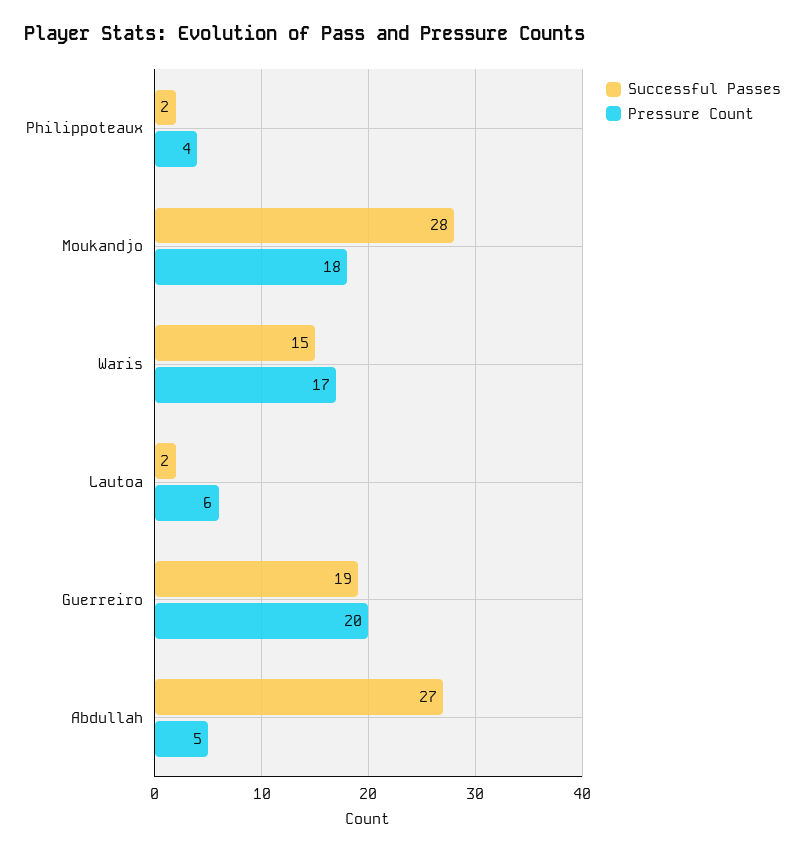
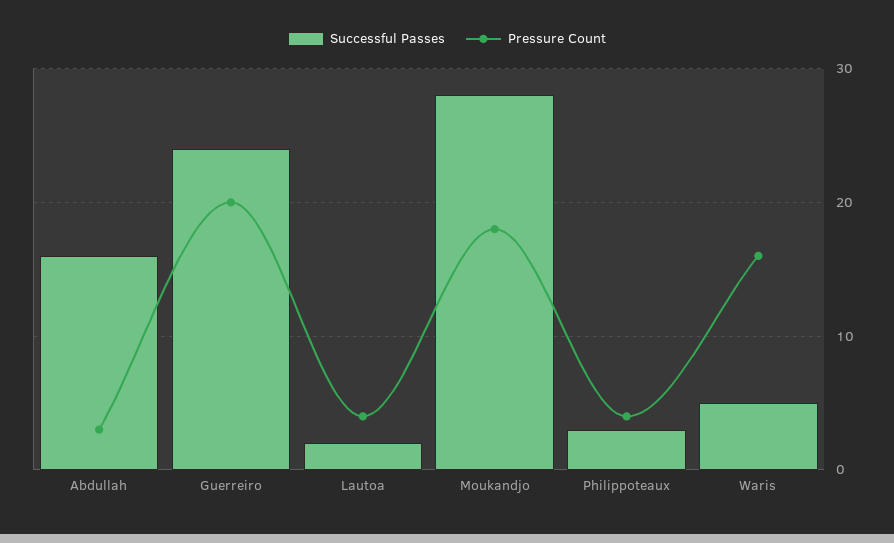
Successful Passes, Philippoteaux: 2 -> 3
Successful Passes, Waris: 15 -> 5
Pressure Count, Waris: 17 -> 16
Pressure Count, Lautoa: 6 -> 4
Successful Passes, Guerreiro: 19 -> 24
Successful Passes, Abdullah: 27 -> 16
Pressure Count, Abdullah: 5 -> 3

